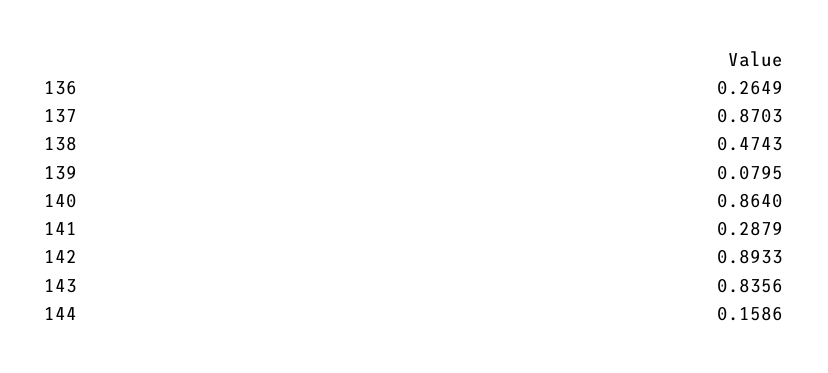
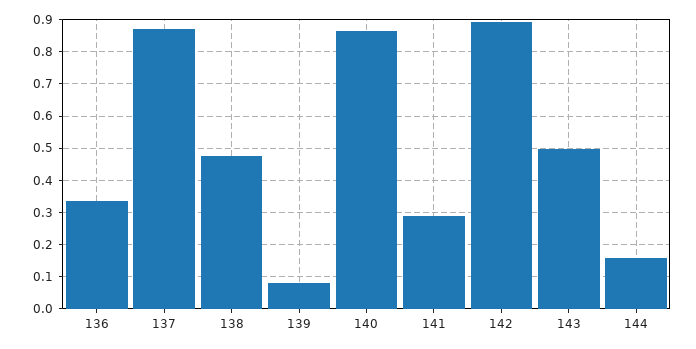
136: 0.2649 -> 0.34
143: 0.8356 -> 0.5

